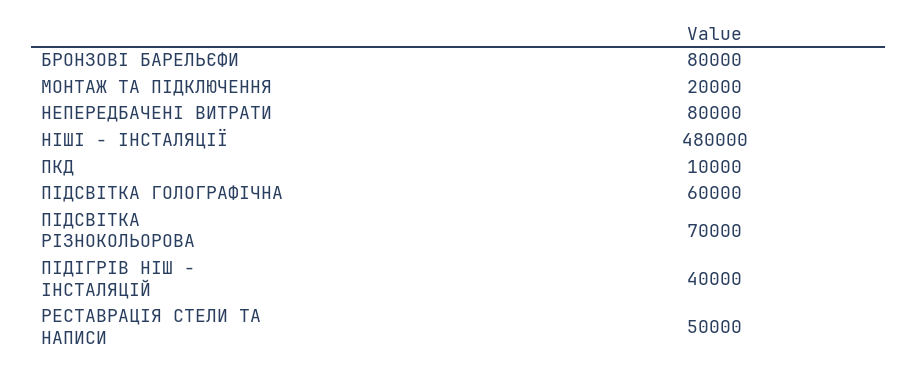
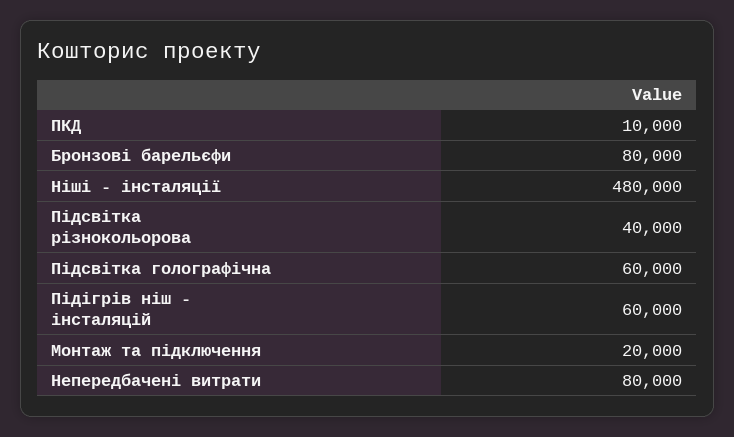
ПІДСВІТКА РІЗНОКОЛЬОРОВА: 70000 -> 40000
ПІДІГРІВ НІШ - ІНСТАЛЯЦІЙ: 40000 -> 60000
РЕСТАВРАЦІЯ СТЕЛИ ТА НАПИСИ: 50000 -> none

